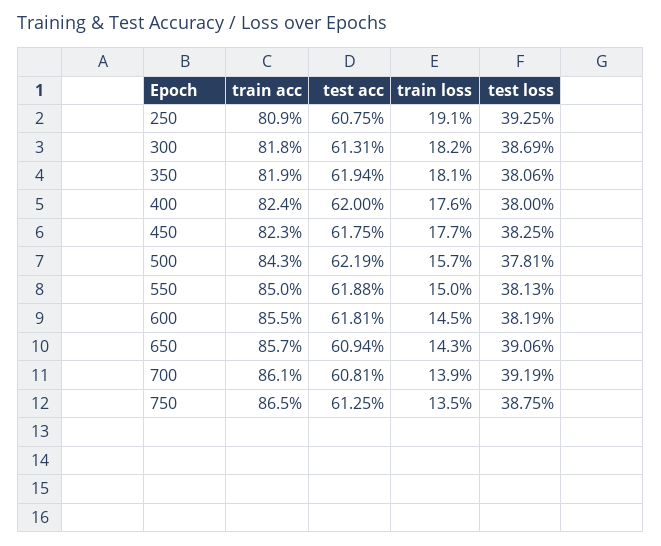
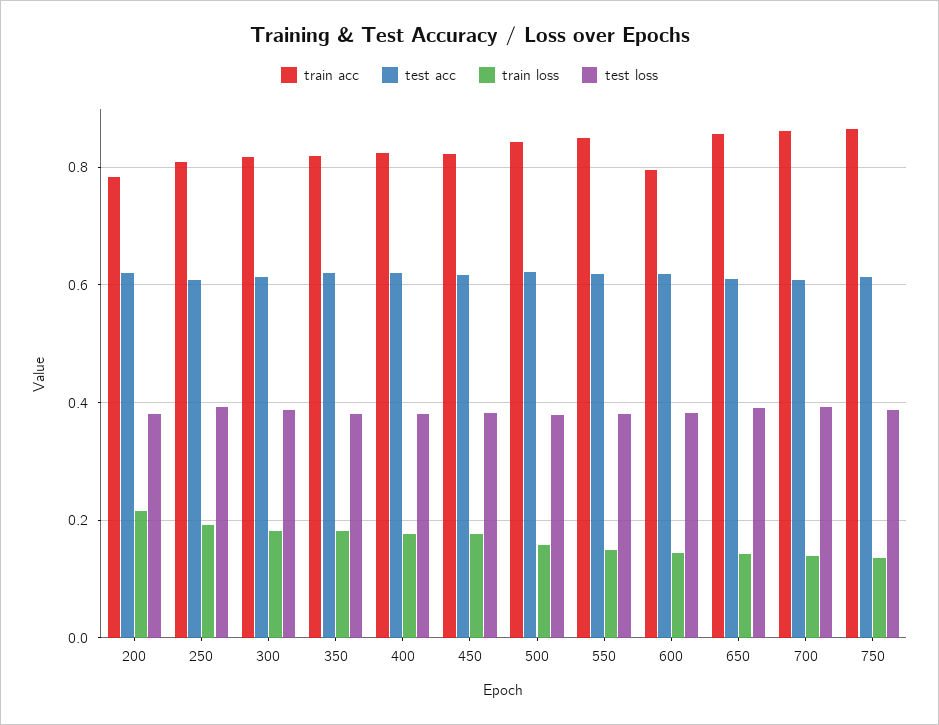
train acc, 600: 0.855 -> 0.8
train acc, 200: none -> 0.78
test acc, 200: none -> 0.62
train loss, 200: none -> 0.22
test loss, 200: none -> 0.38

